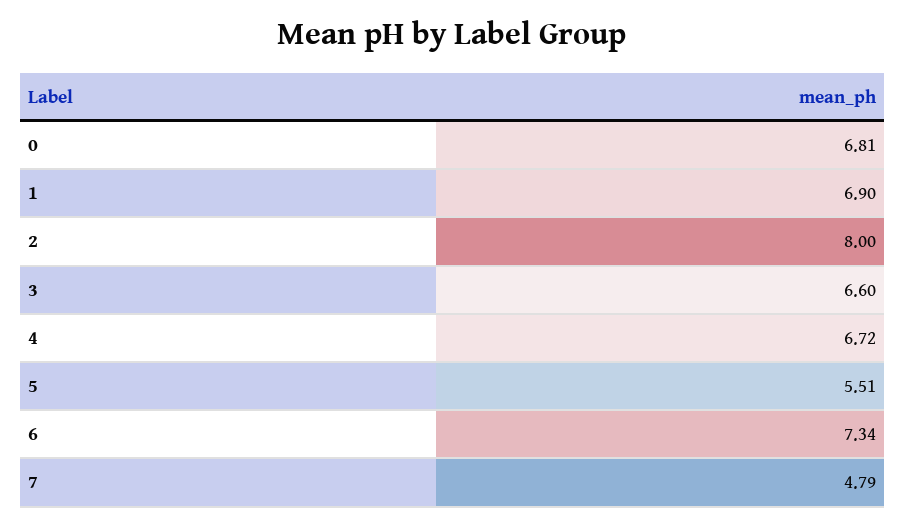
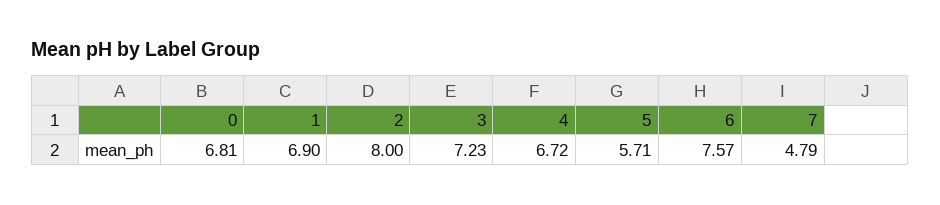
3: 6.6 -> 7.23
5: 5.51 -> 5.71
6: 7.34 -> 7.57

